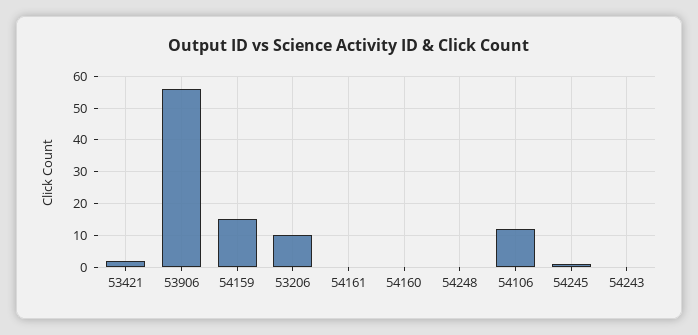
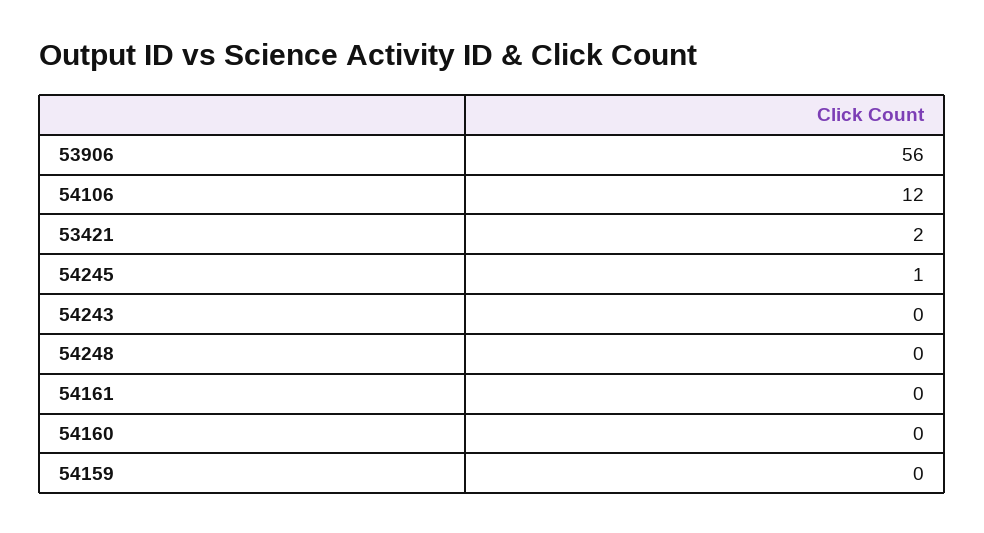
54159: 15 -> 0
53206: 10 -> none

